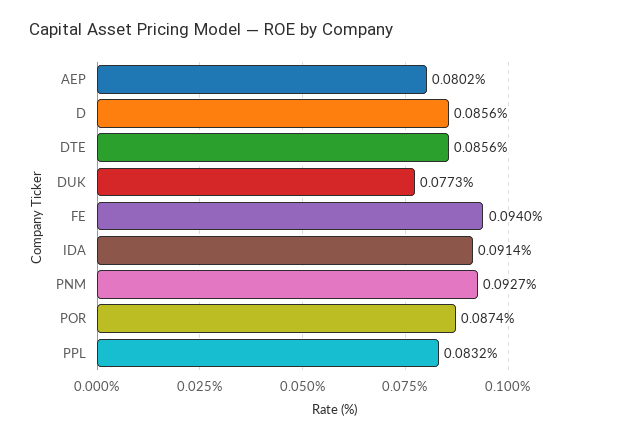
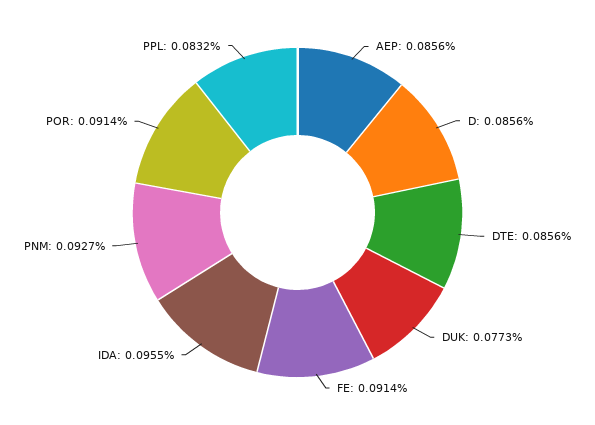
AEP: 0.0802 -> 0.0856
FE: 0.094 -> 0.0914
IDA: 0.0914 -> 0.0955
POR: 0.0874 -> 0.0914

